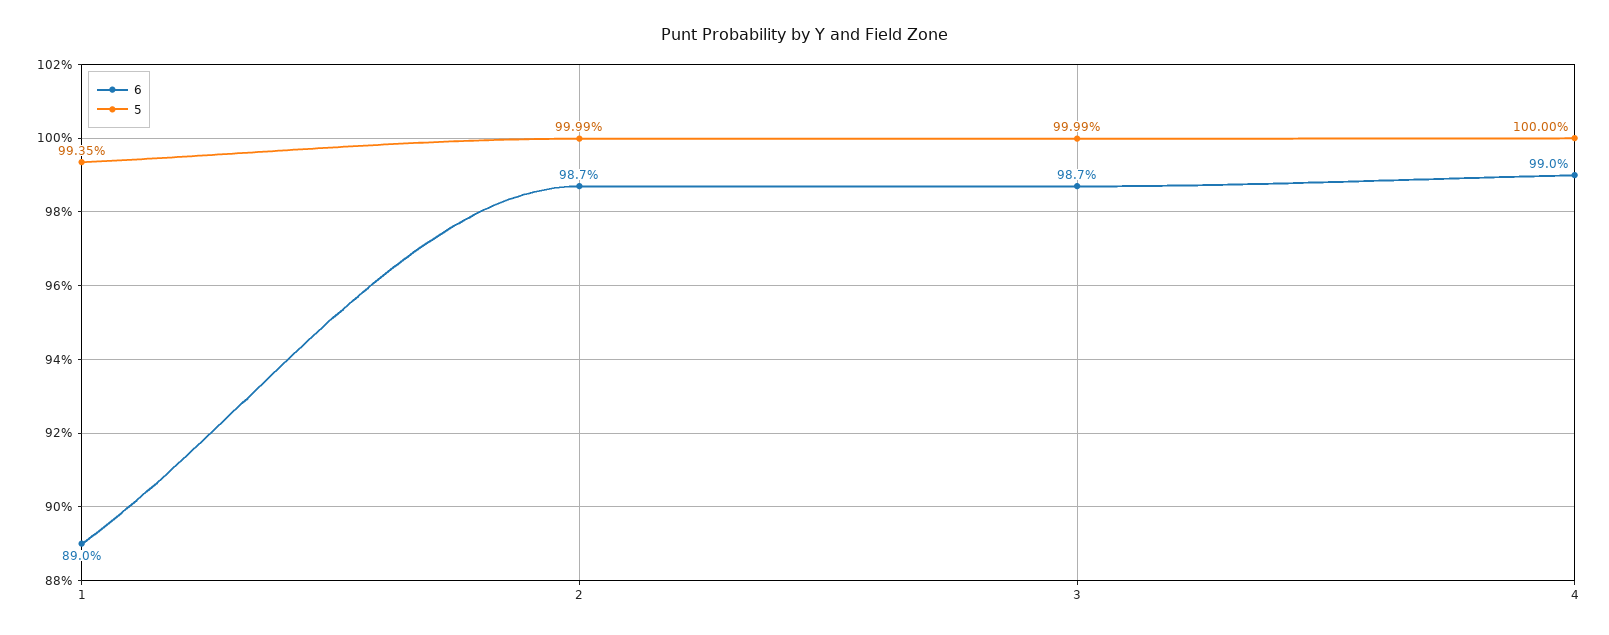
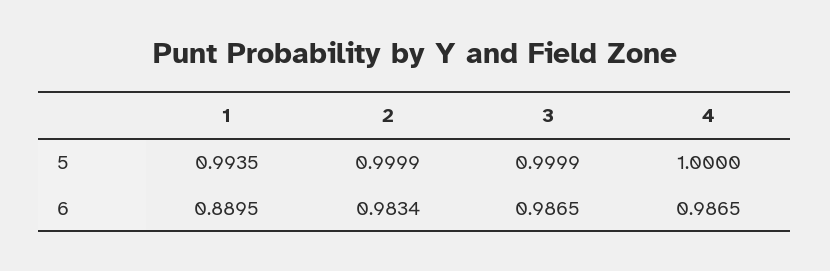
6, 2: 0.987 -> 0.9834
6, 4: 0.99 -> 0.9865

